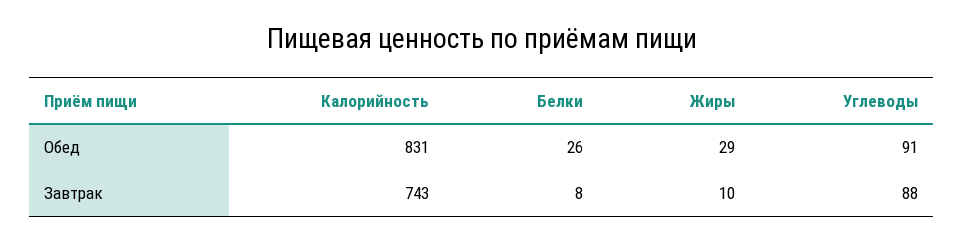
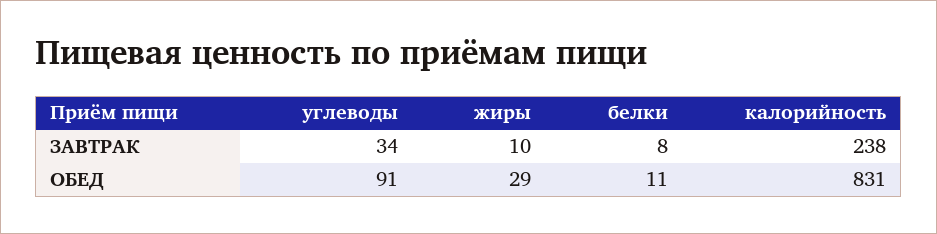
Белки, Обед: 26 -> 11
Калорийность, Завтрак: 743 -> 238
Углеводы, Завтрак: 88 -> 34

